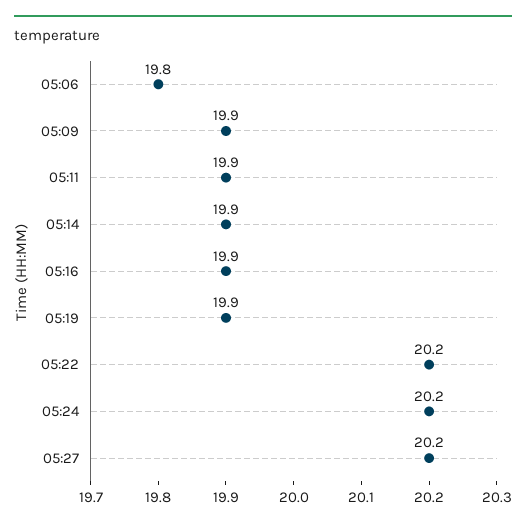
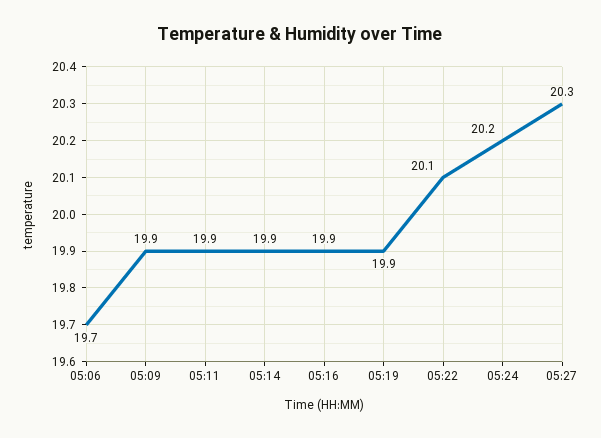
05:06: 19.8 -> 19.7
05:22: 20.2 -> 20.1
05:27: 20.2 -> 20.3

